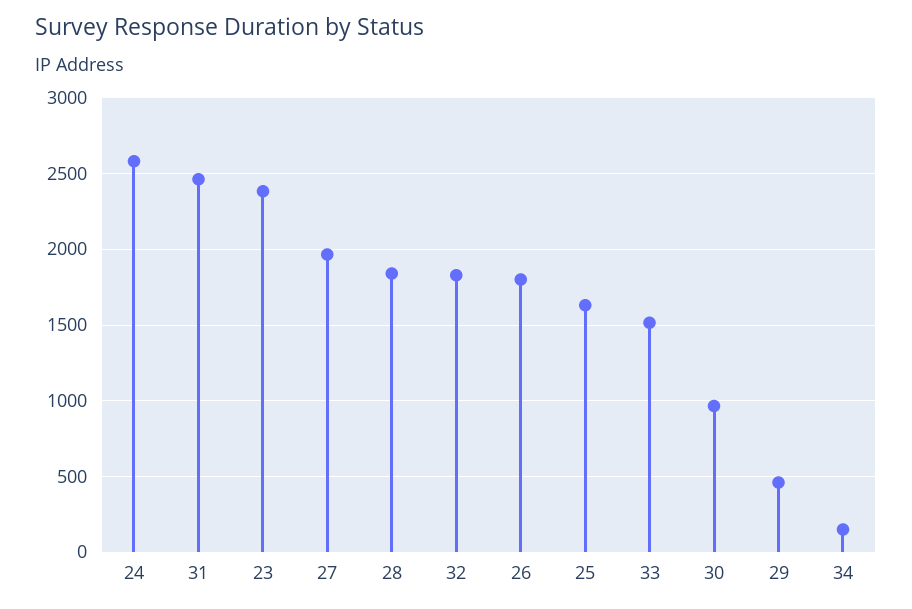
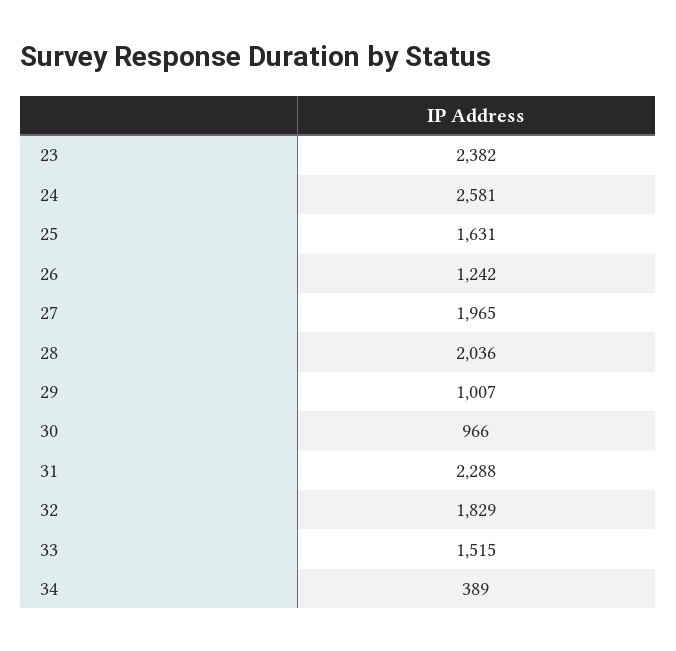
31: 2450 -> 2288
28: 1850 -> 2036
26: 1800 -> 1242
29: 450 -> 1007
34: 150 -> 389

